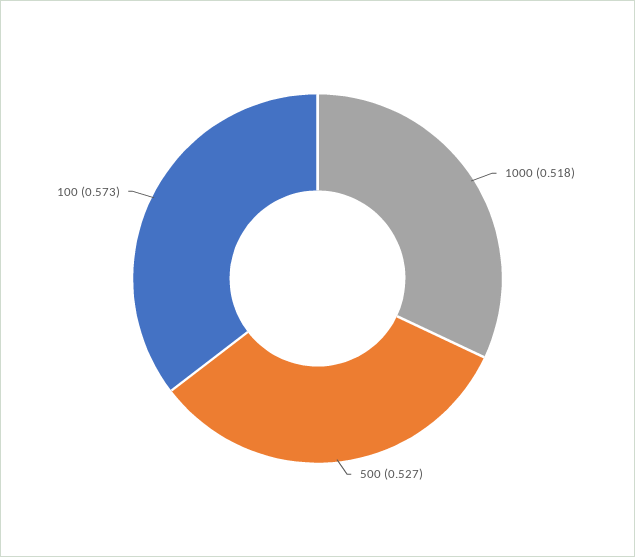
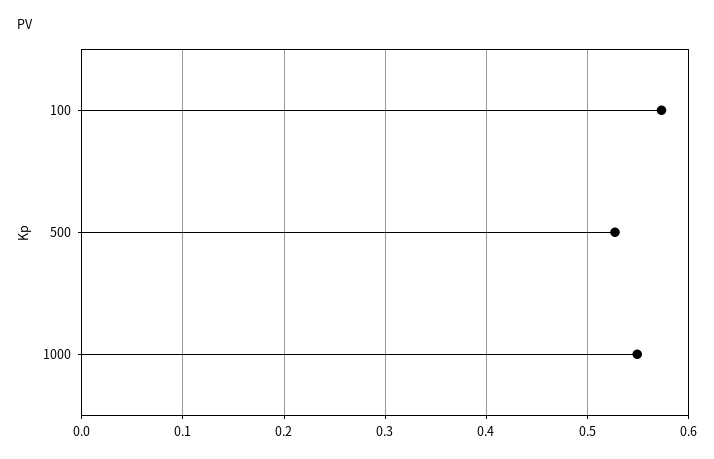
1000: 0.518 -> 0.55

